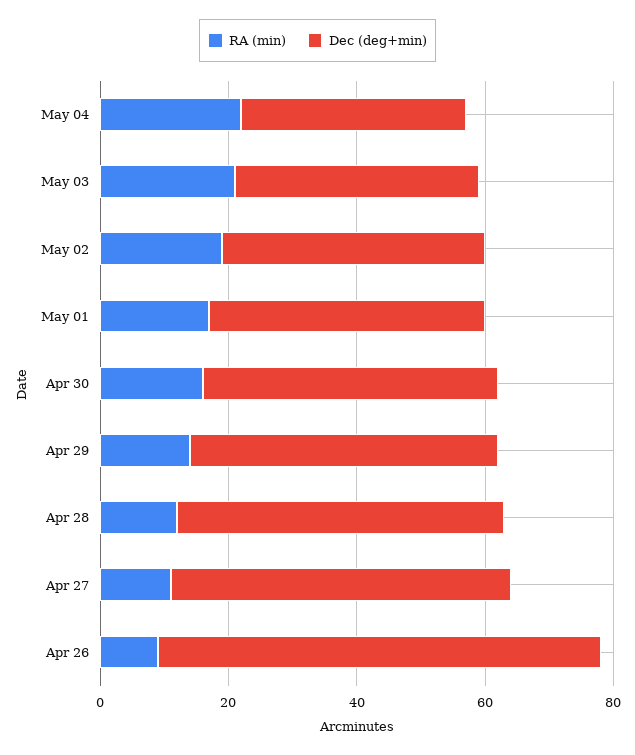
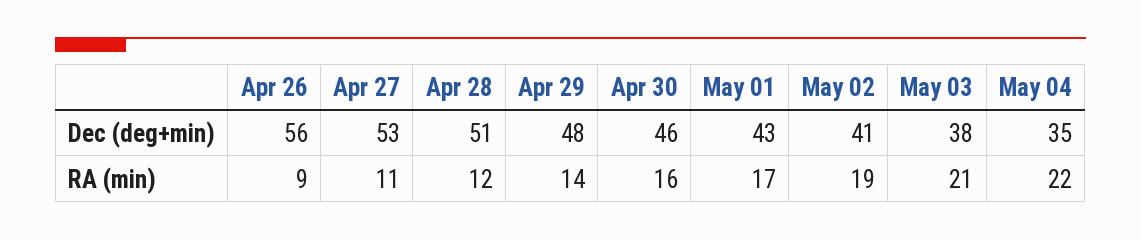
Dec (deg+min), Apr 26: 70 -> 56

